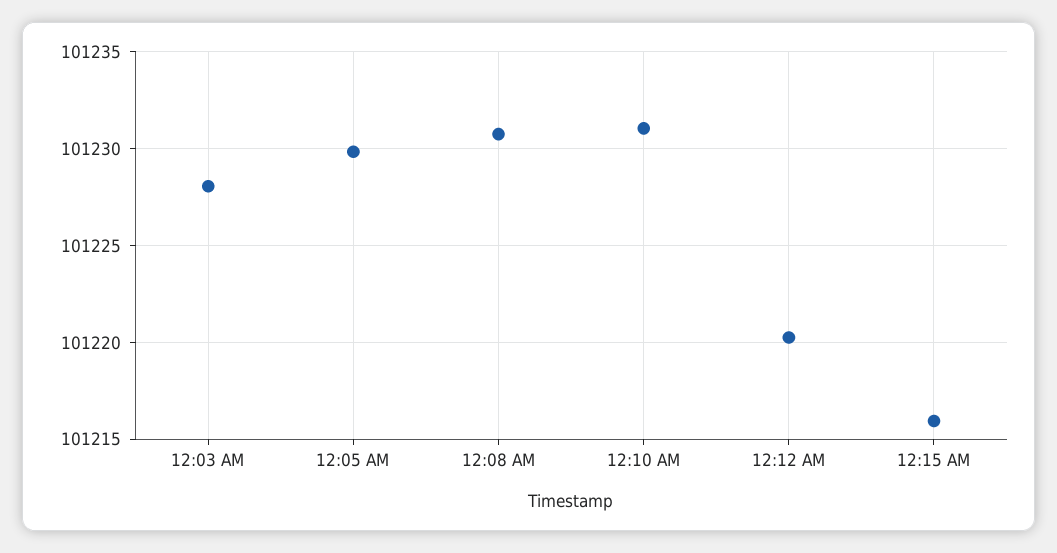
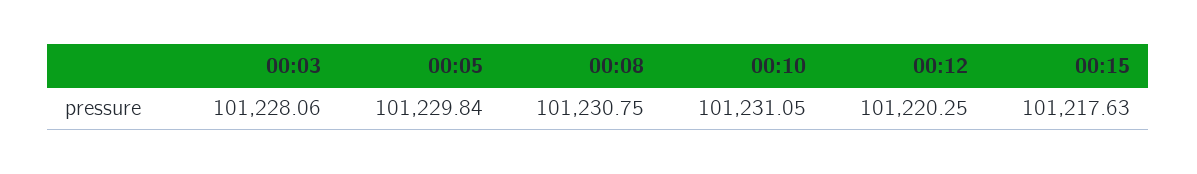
12:15 AM: 101216 -> 101217.63

